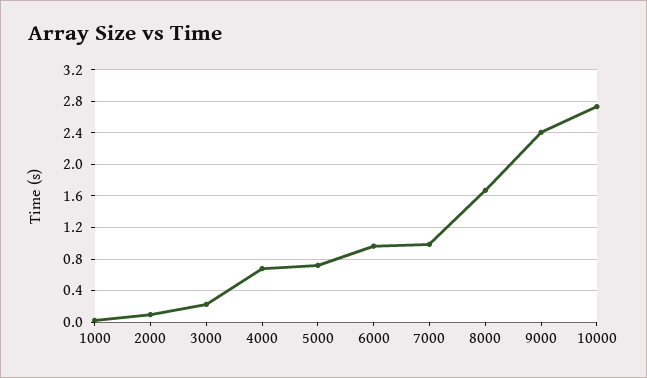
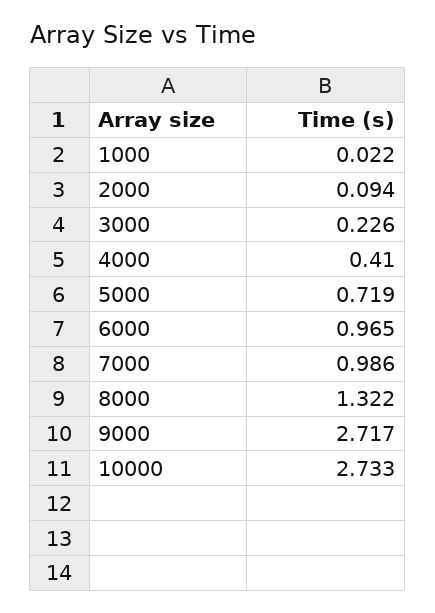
4000: 0.7 -> 0.41
8000: 1.7 -> 1.322
9000: 2.4 -> 2.717

